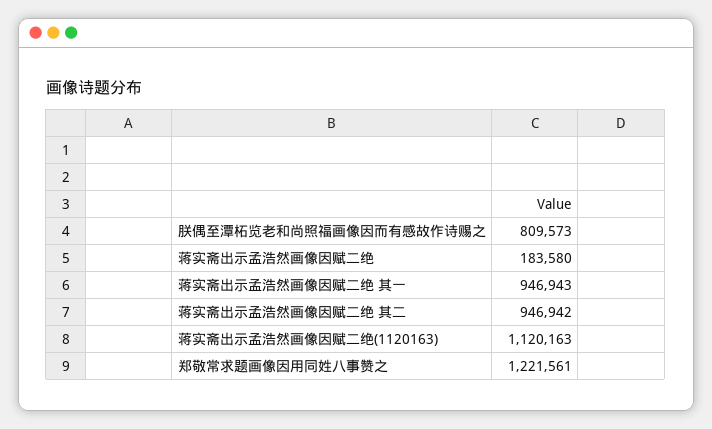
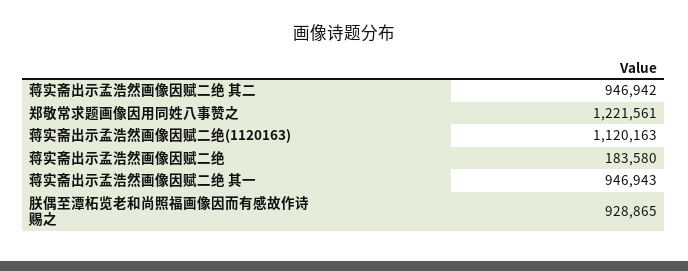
朕偶至潭柘览老和尚照福画像因而有感故作诗赐之: 809573 -> 928865

